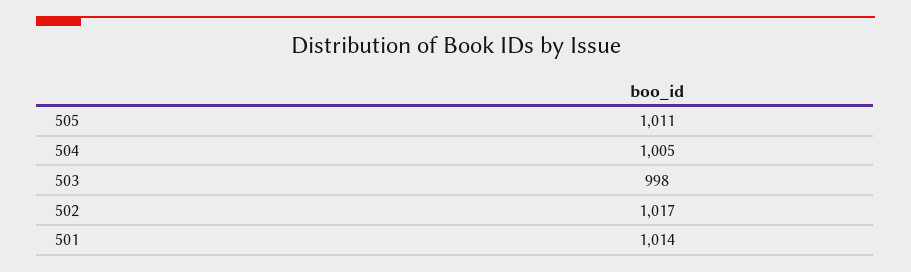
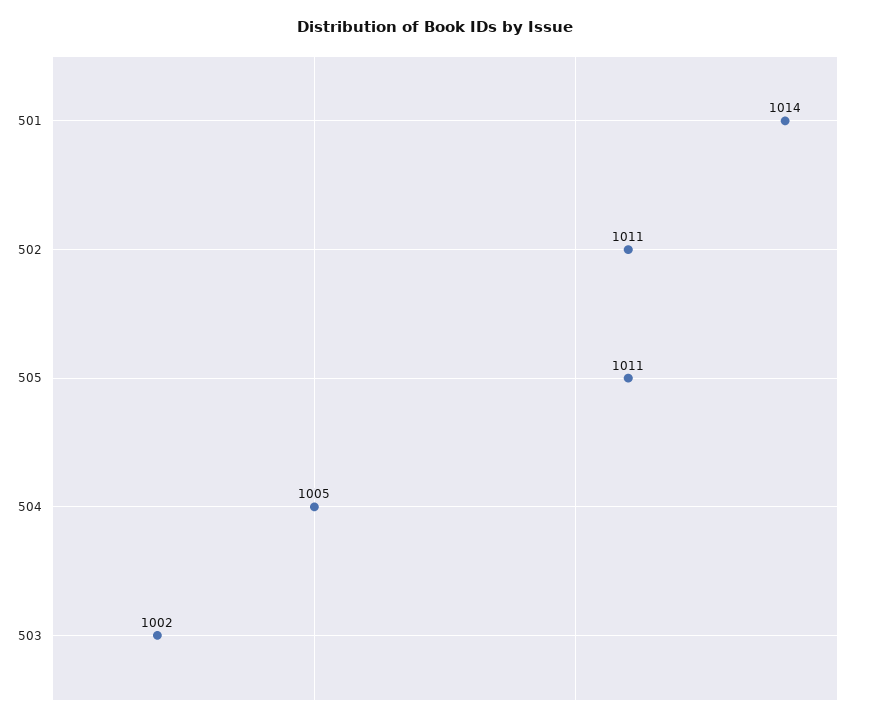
503: 998 -> 1002
502: 1017 -> 1011

